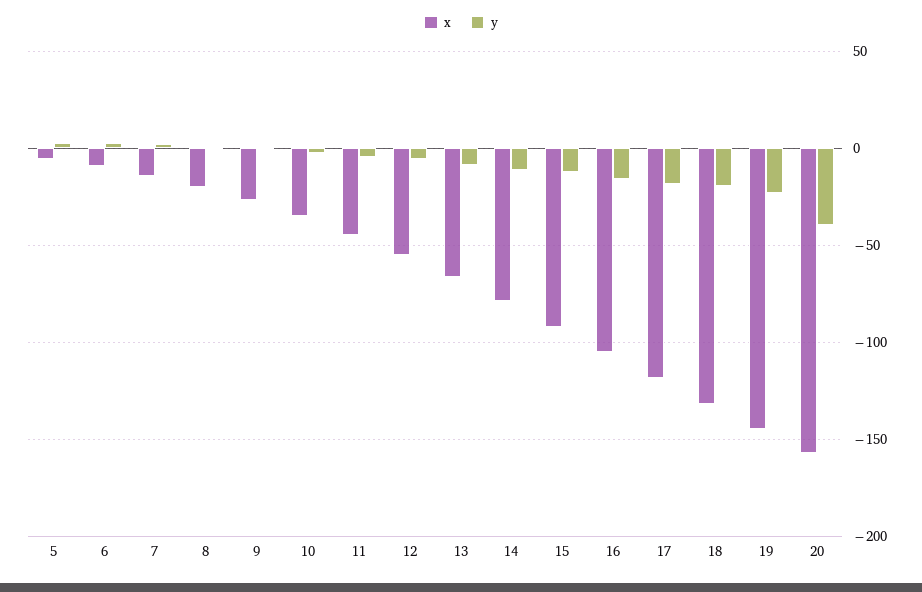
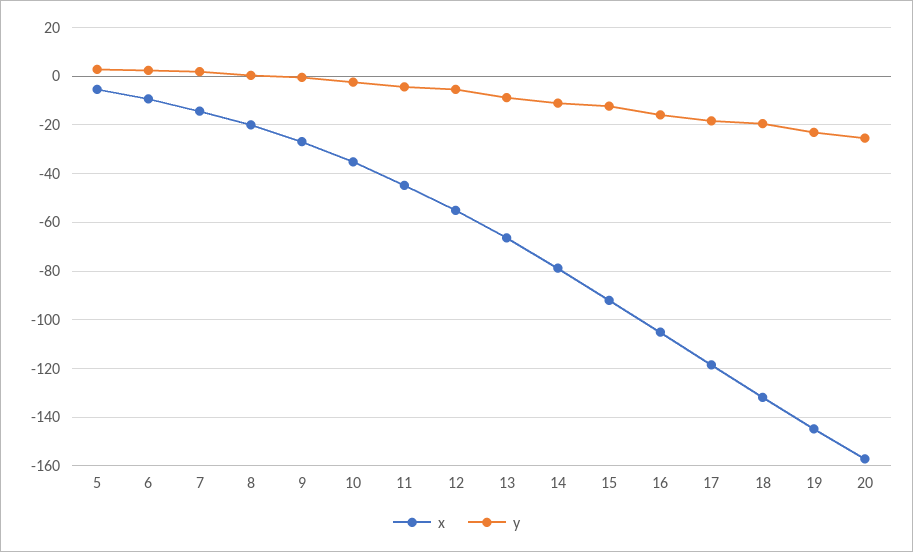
y, 20: -40 -> -25

